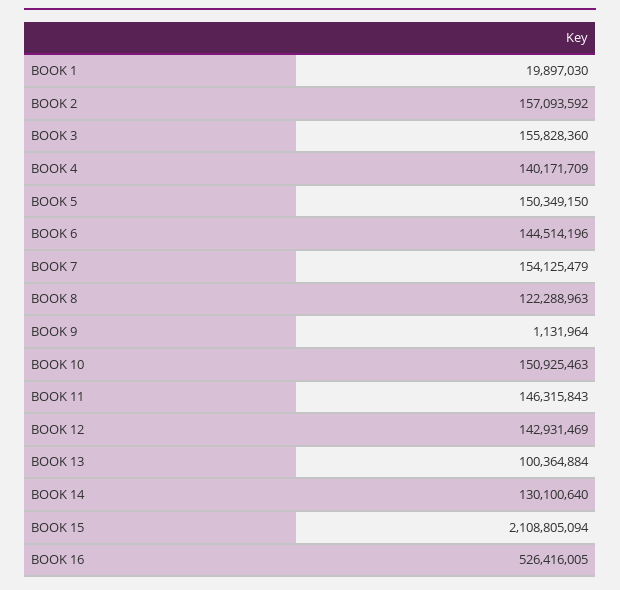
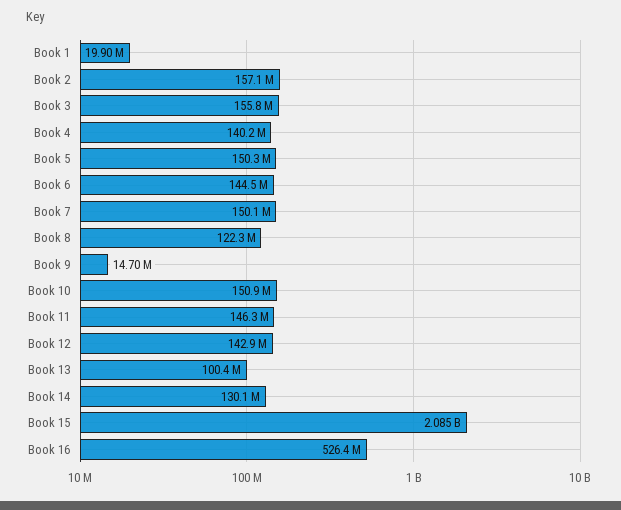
BOOK 7: 154125479 -> 150100000
BOOK 9: 1131964 -> 14700000
BOOK 15: 2108805094 -> 2085000000

